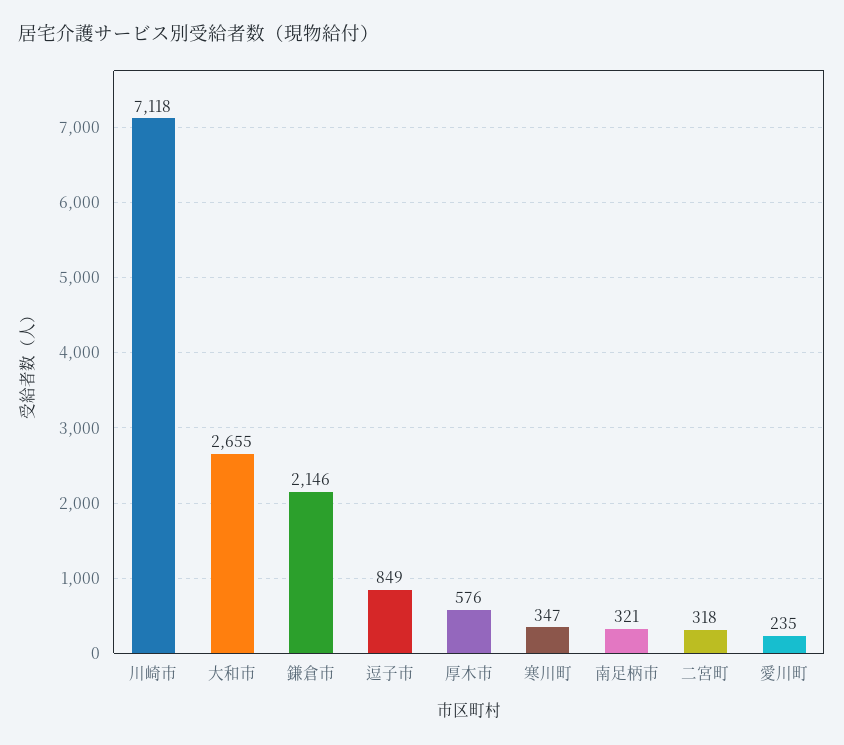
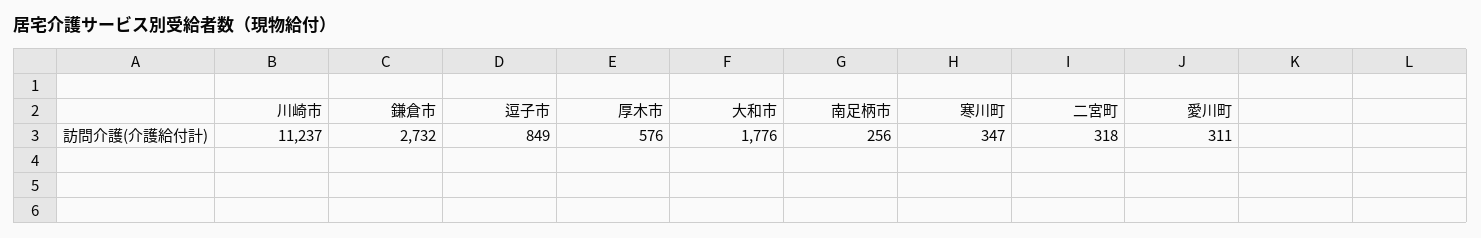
川崎市: 7118 -> 11237
大和市: 2655 -> 1776
鎌倉市: 2146 -> 2732
南足柄市: 321 -> 256
愛川町: 235 -> 311

